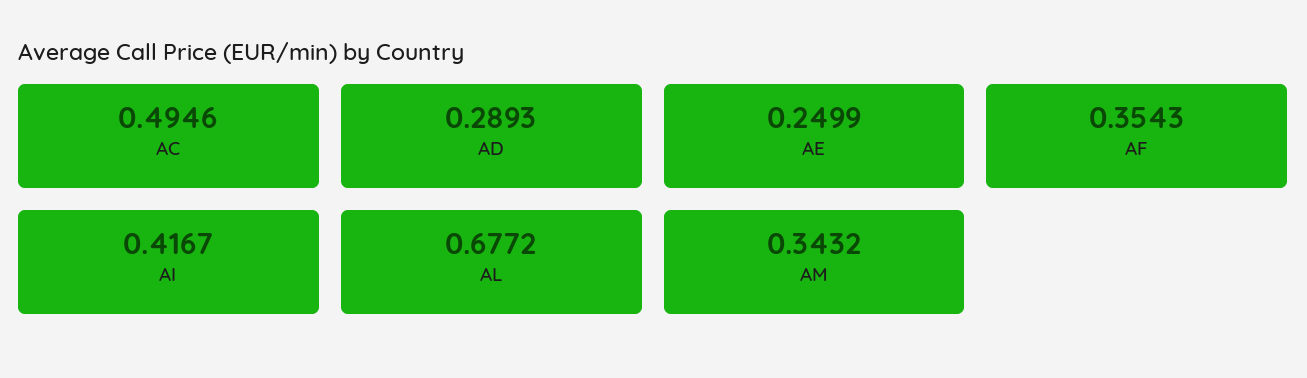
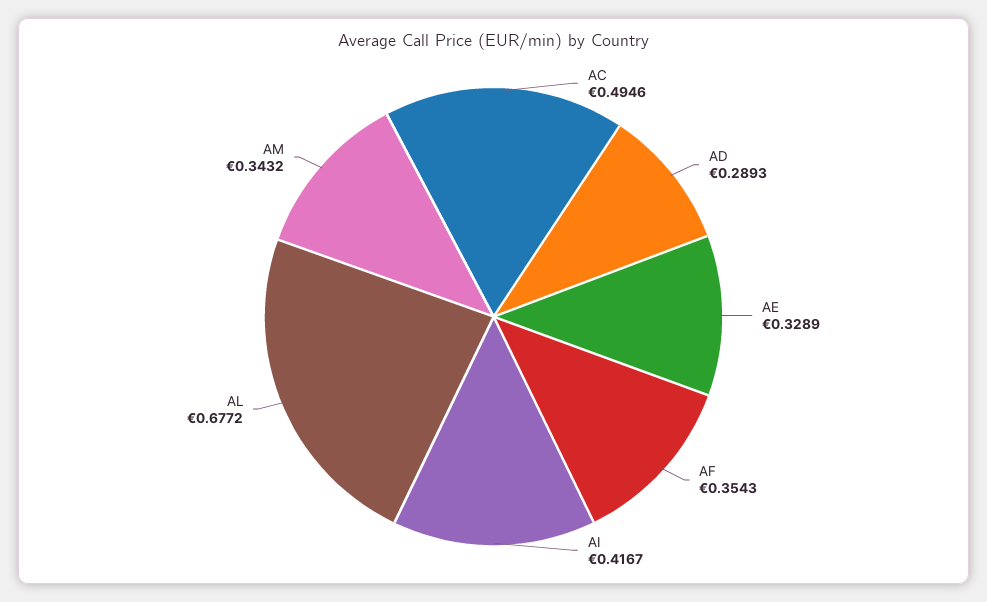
AE: 0.2499 -> 0.3289

